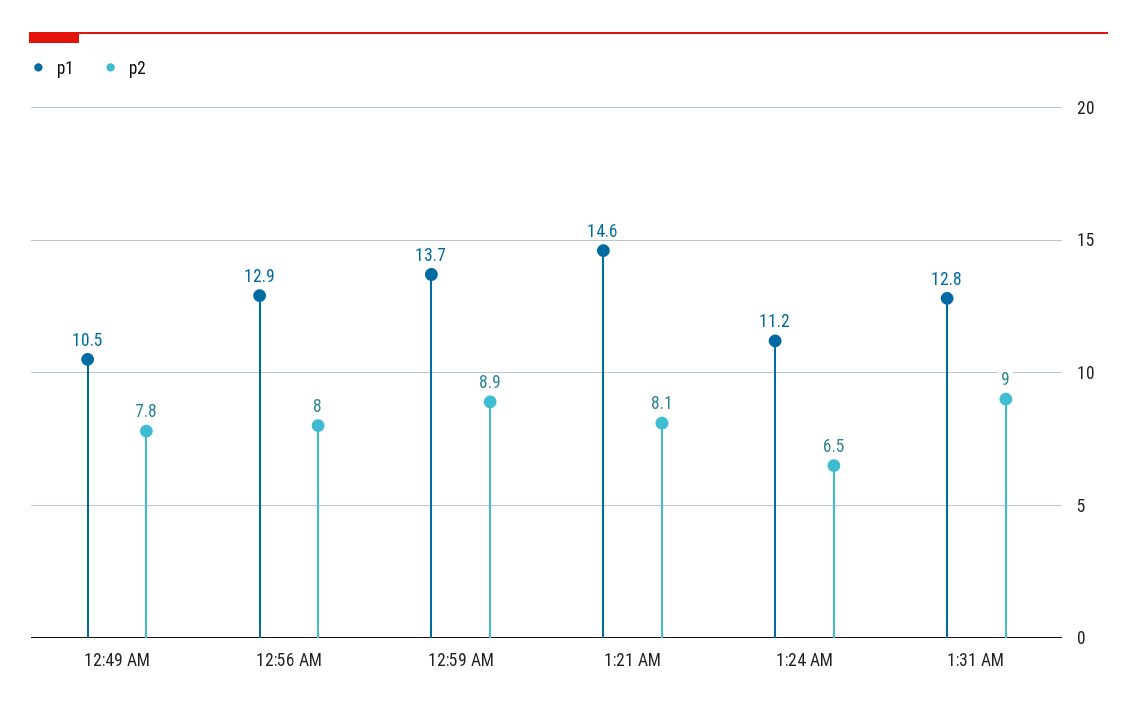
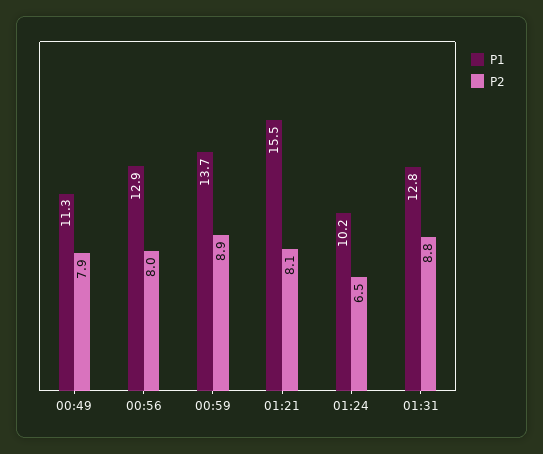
p1, 12:49 AM: 10.5 -> 11.3
p2, 12:49 AM: 7.8 -> 7.9
p1, 1:21 AM: 14.6 -> 15.5
p1, 1:24 AM: 11.2 -> 10.2
p2, 1:31 AM: 9 -> 8.8

